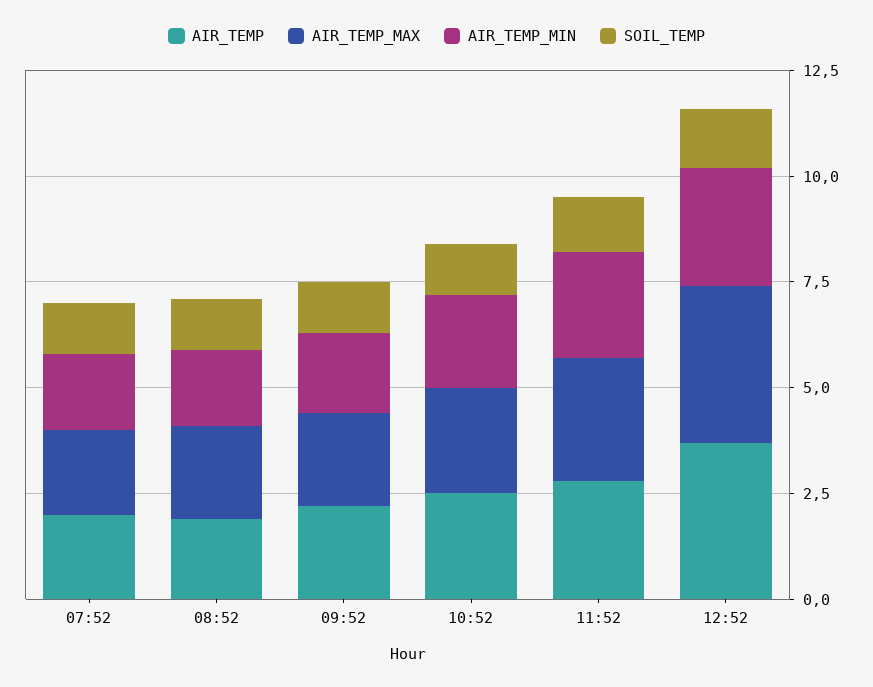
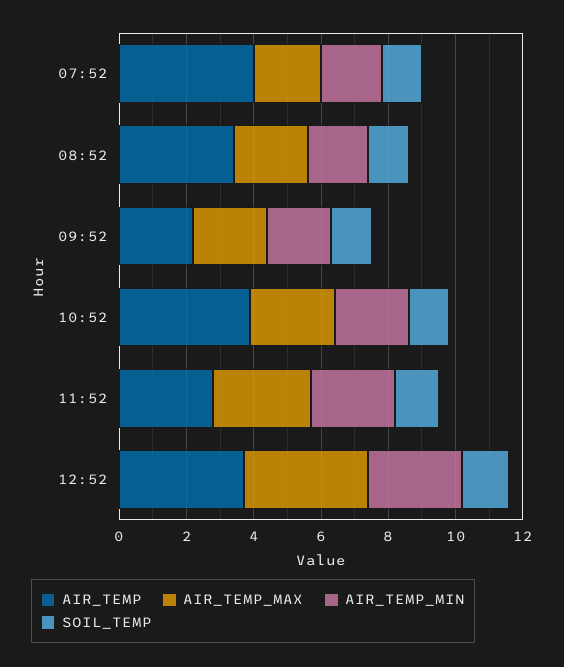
AIR_TEMP, 07:52: 2 -> 4
AIR_TEMP, 08:52: 2 -> 3.5
AIR_TEMP, 10:52: 2.5 -> 4

